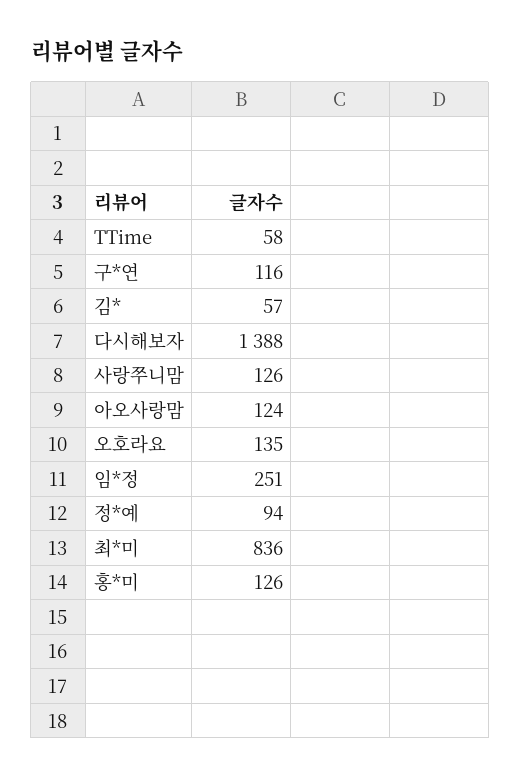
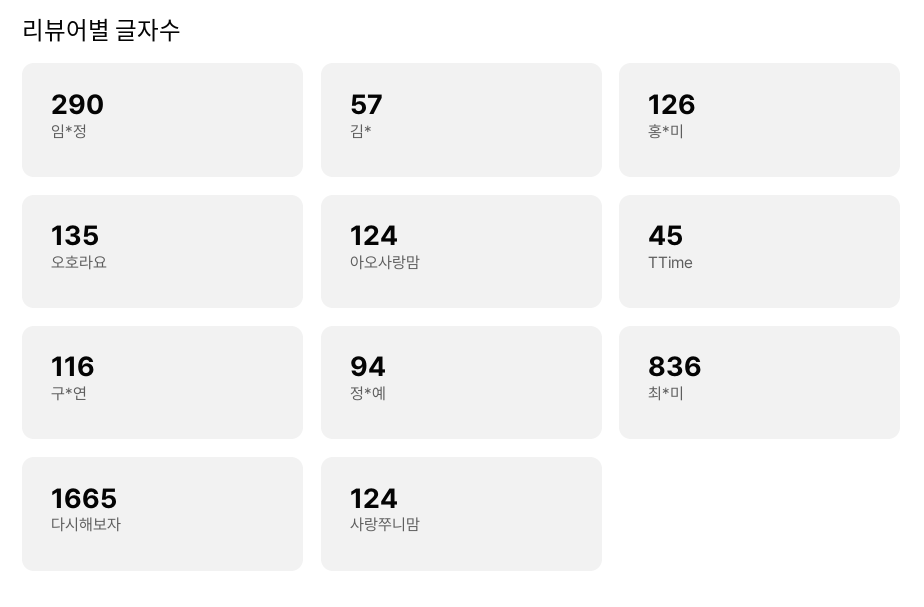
TTime: 58 -> 45
다시해보자: 1388 -> 1665
사랑쭈니맘: 126 -> 124
임*정: 251 -> 290

